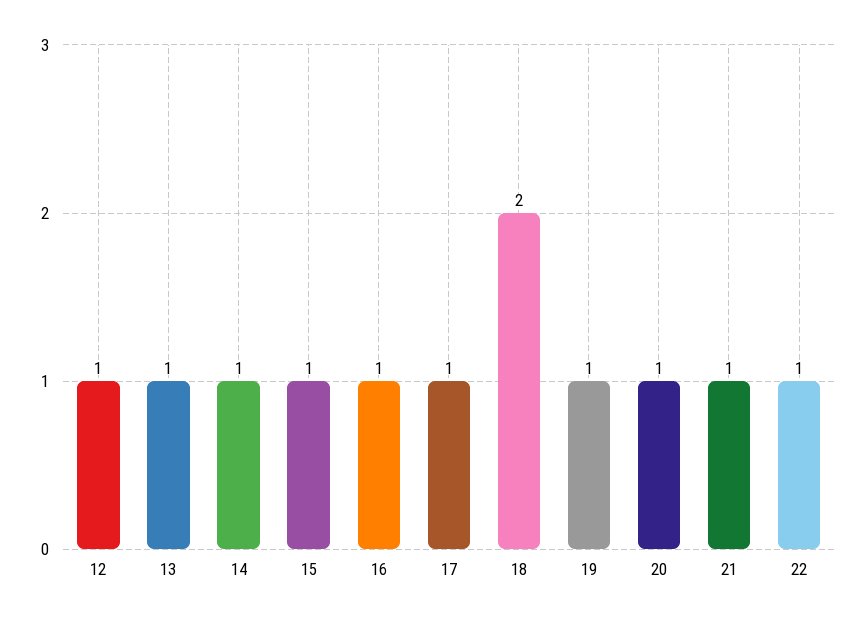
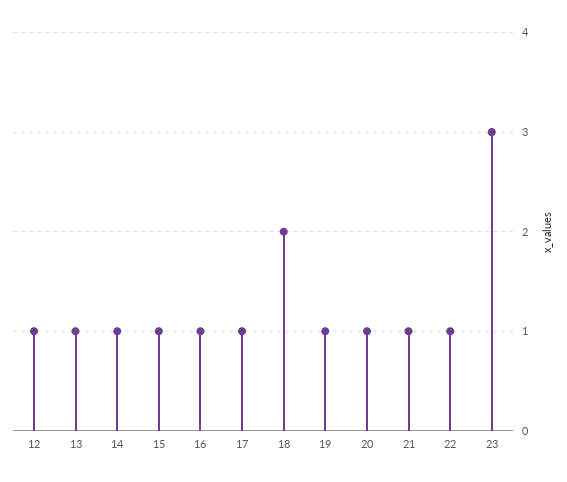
23: none -> 3

